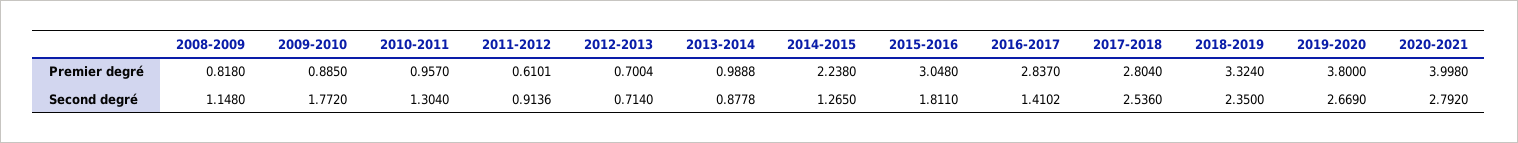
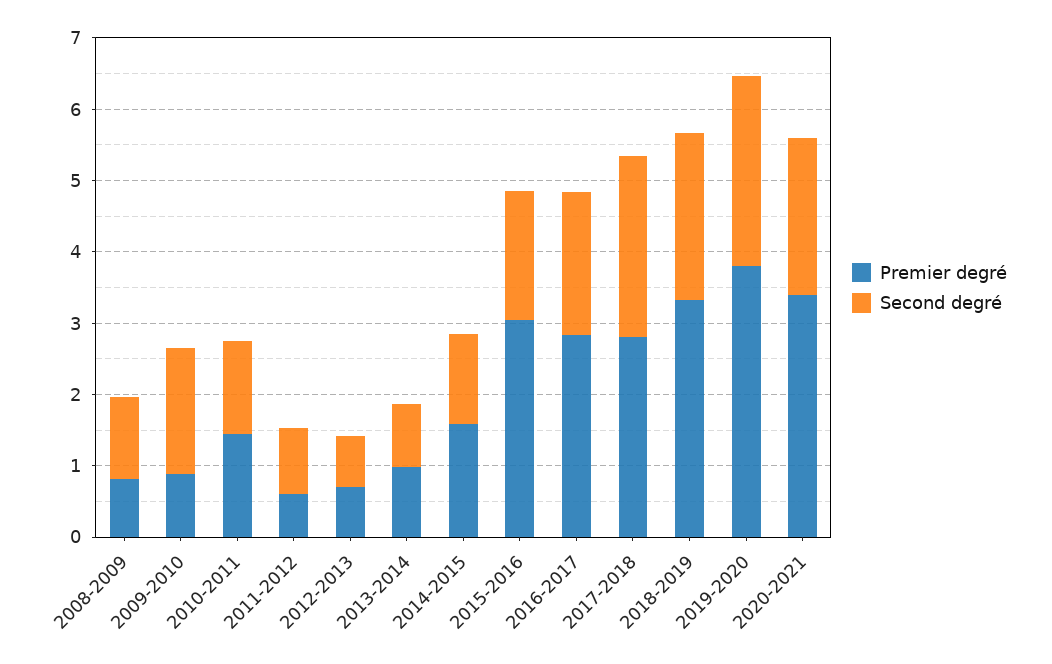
Premier degré, 2010-2011: 0.957 -> 1.4
Premier degré, 2014-2015: 2.238 -> 1.6
Premier degré, 2020-2021: 3.998 -> 3.4
Second degré, 2016-2017: 1.4102 -> 2
Second degré, 2020-2021: 2.792 -> 2.2

